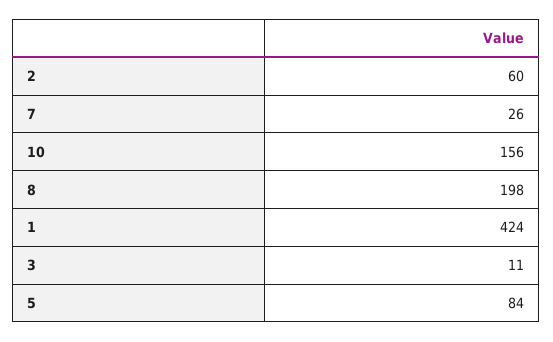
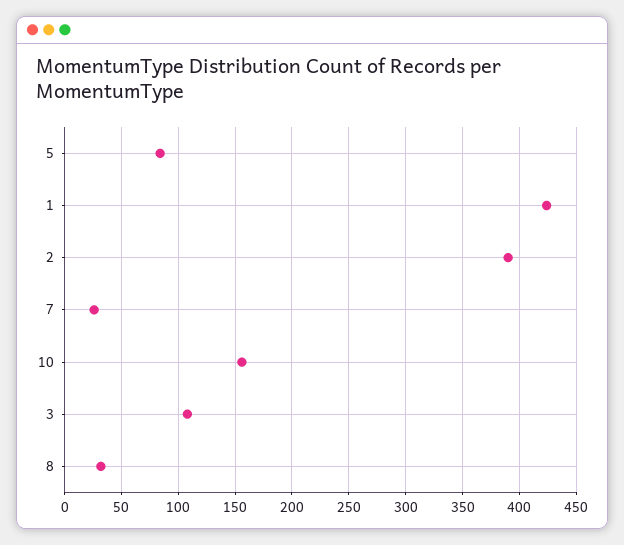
2: 60 -> 390
8: 198 -> 30
3: 11 -> 110

